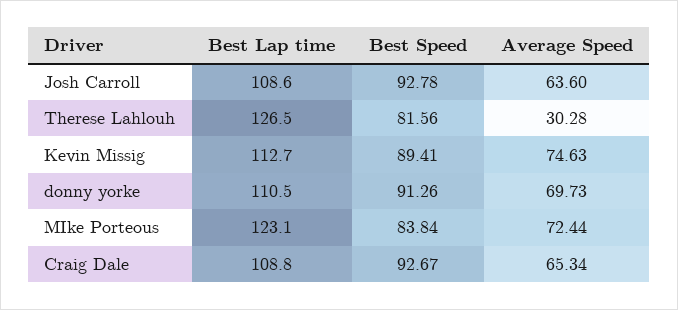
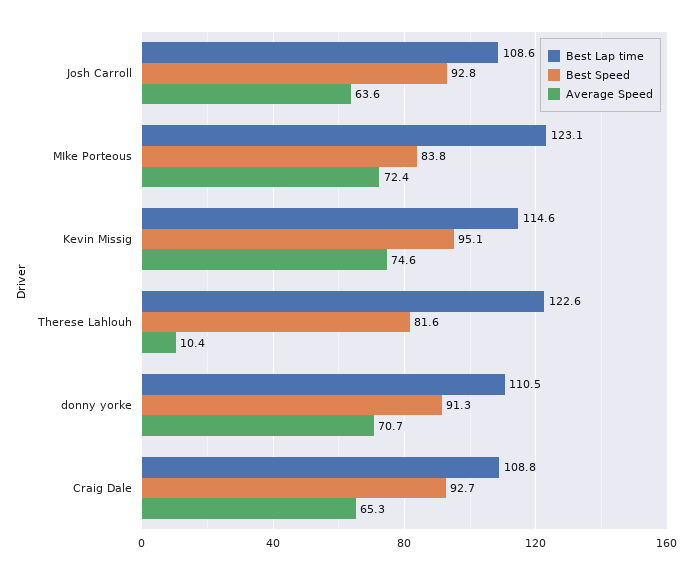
Best Lap time, Therese Lahlouh: 126.5 -> 122.6
Average Speed, Therese Lahlouh: 30.28 -> 10.4
Best Lap time, Kevin Missig: 112.7 -> 114.6
Best Speed, Kevin Missig: 89.41 -> 95.1
Average Speed, donny yorke: 69.73 -> 70.7

